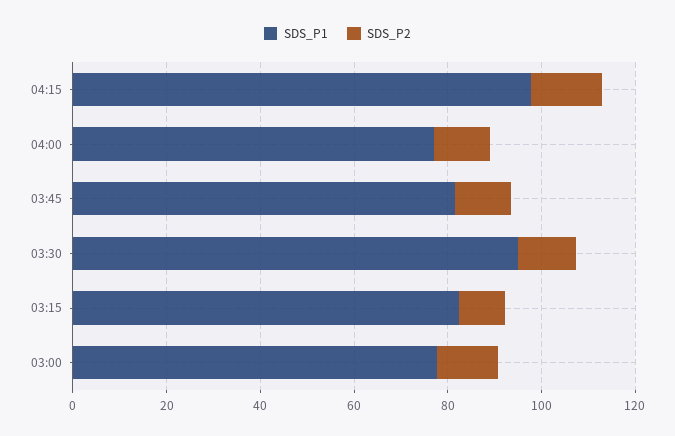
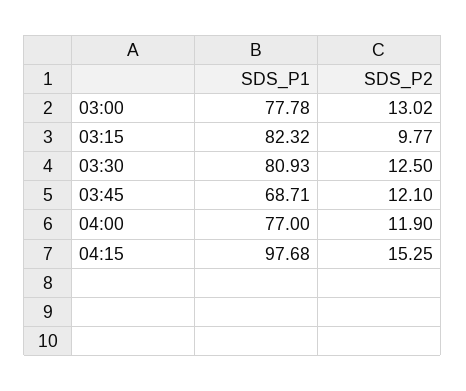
SDS_P1, 03:45: 80 -> 68.71
SDS_P1, 03:30: 95 -> 80.93

